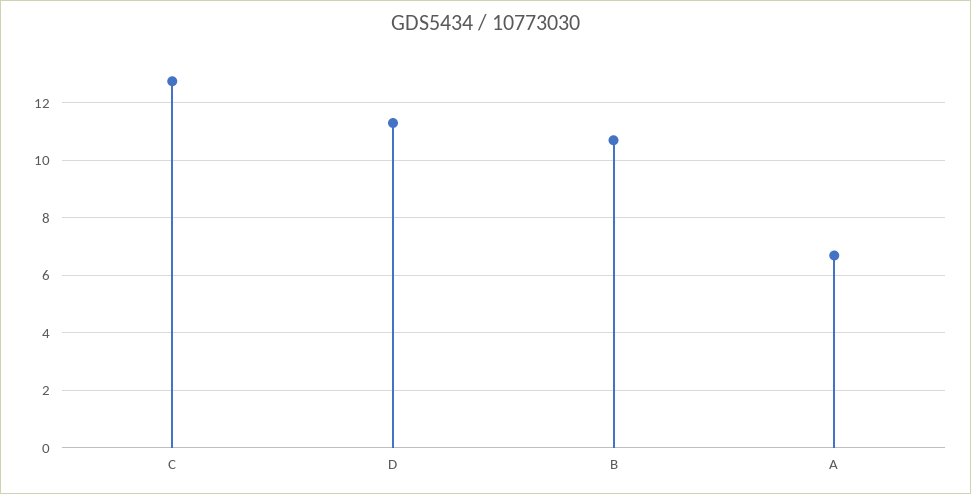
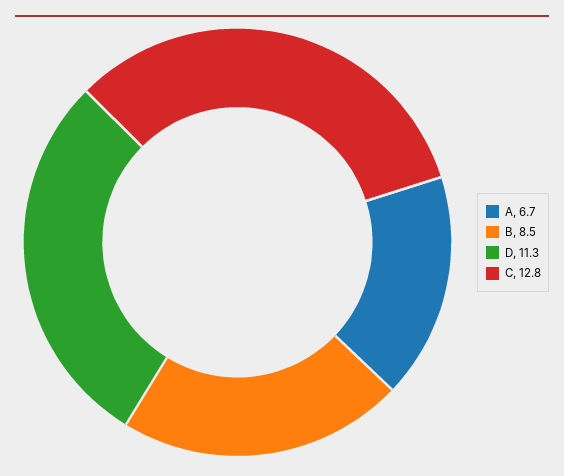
B: 10.75 -> 8.5

